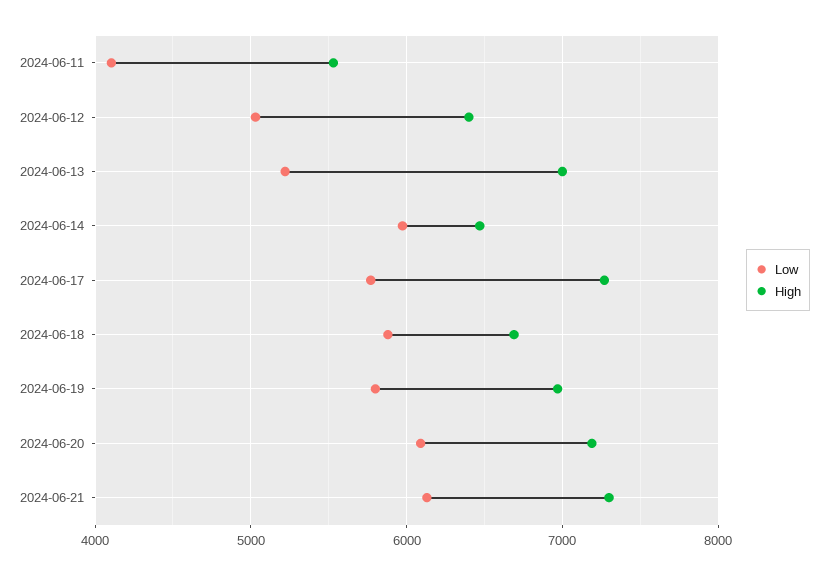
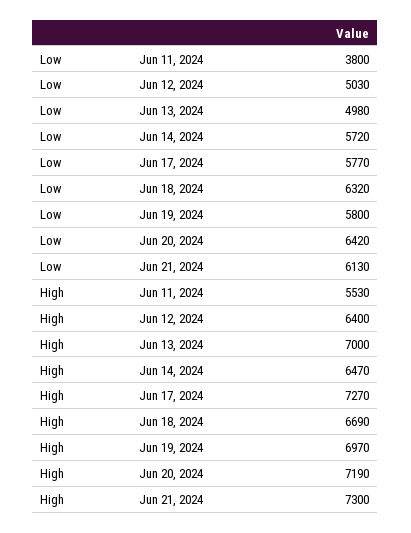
Low, 2024-06-11: 4100 -> 3800
Low, 2024-06-13: 5200 -> 4980
Low, 2024-06-14: 6000 -> 5720
Low, 2024-06-18: 5900 -> 6320
Low, 2024-06-20: 6100 -> 6420

